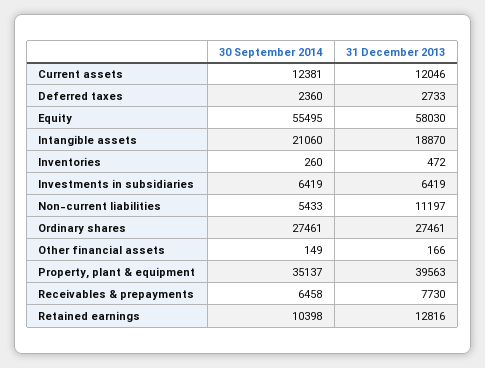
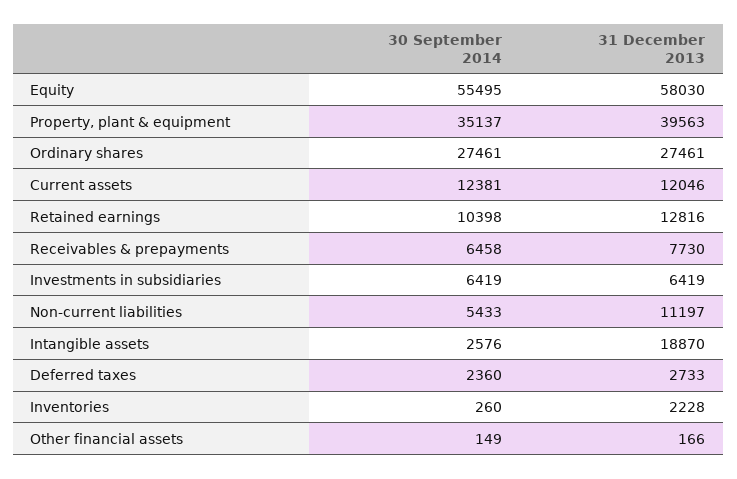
30 September 2014, Intangible assets: 21060 -> 2576
31 December 2013, Inventories: 472 -> 2228

